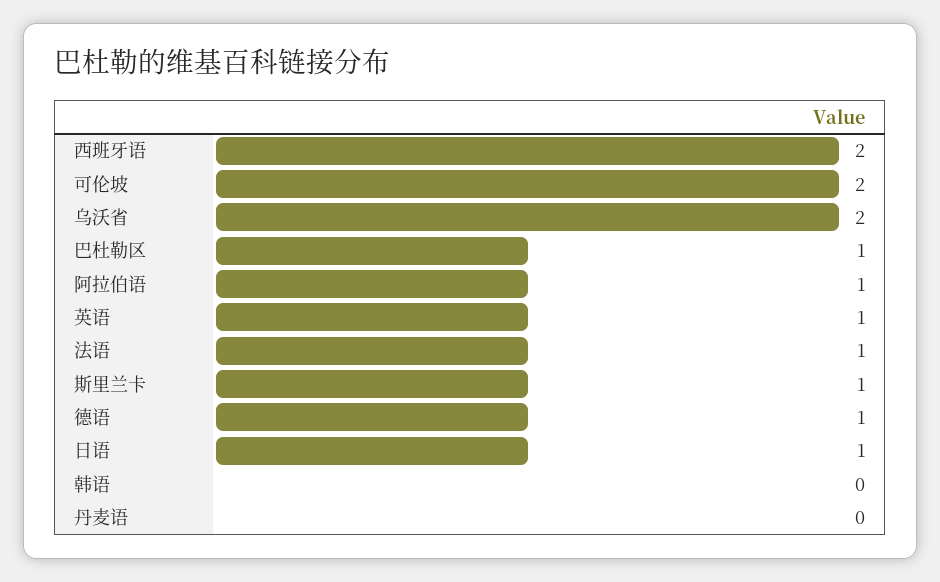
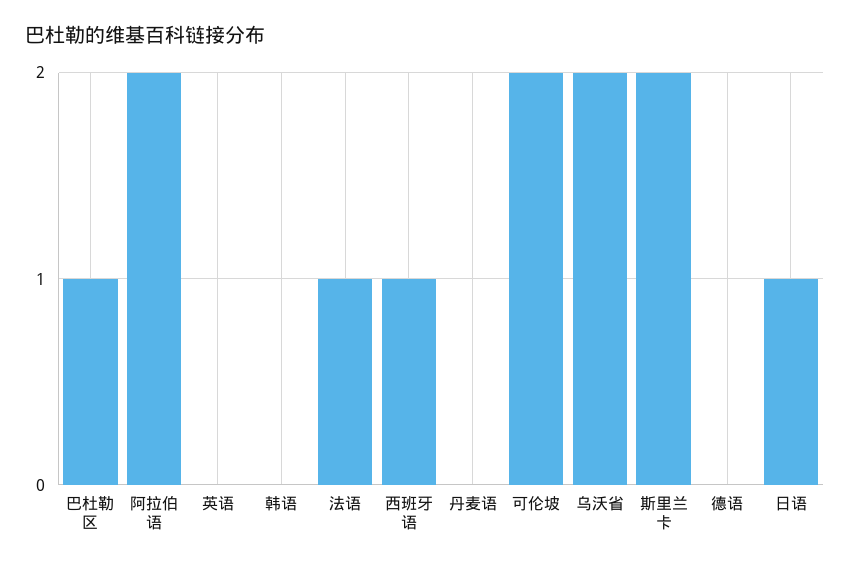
西班牙语: 2 -> 1
阿拉伯语: 1 -> 2
英语: 1 -> 0
斯里兰卡: 1 -> 2
德语: 1 -> 0

